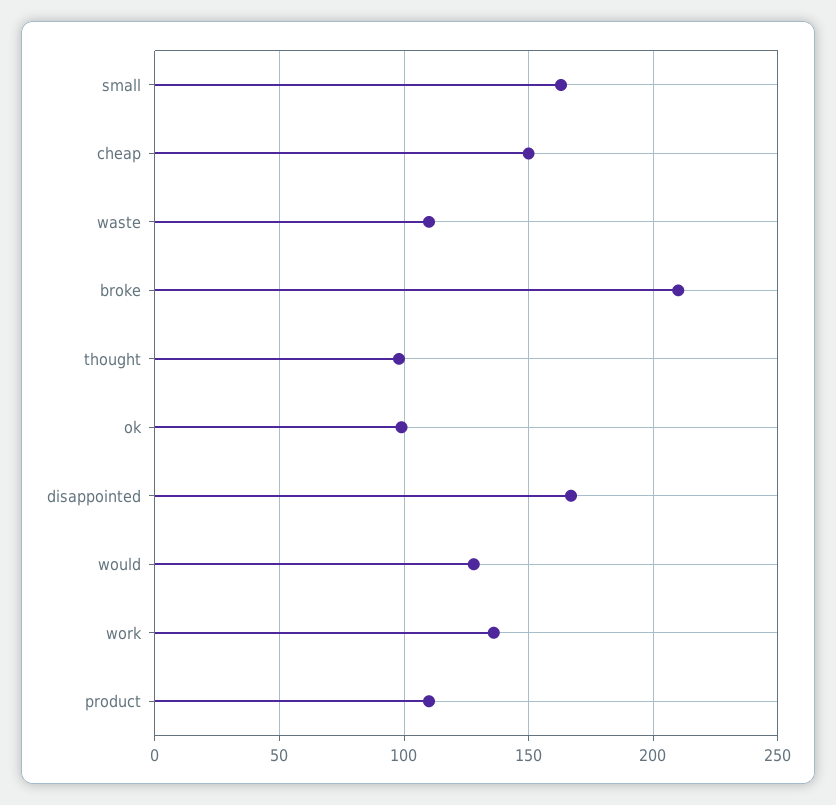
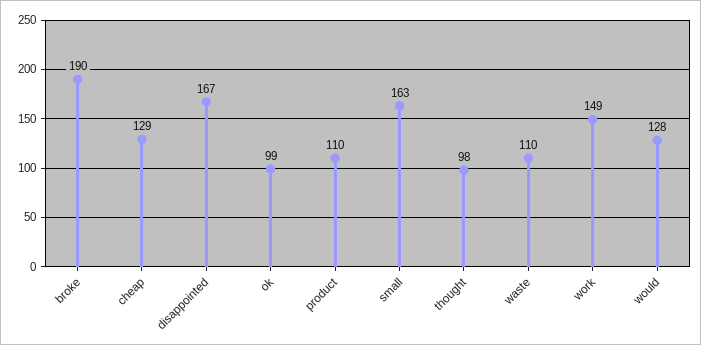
cheap: 150 -> 129
broke: 210 -> 190
work: 135 -> 149

